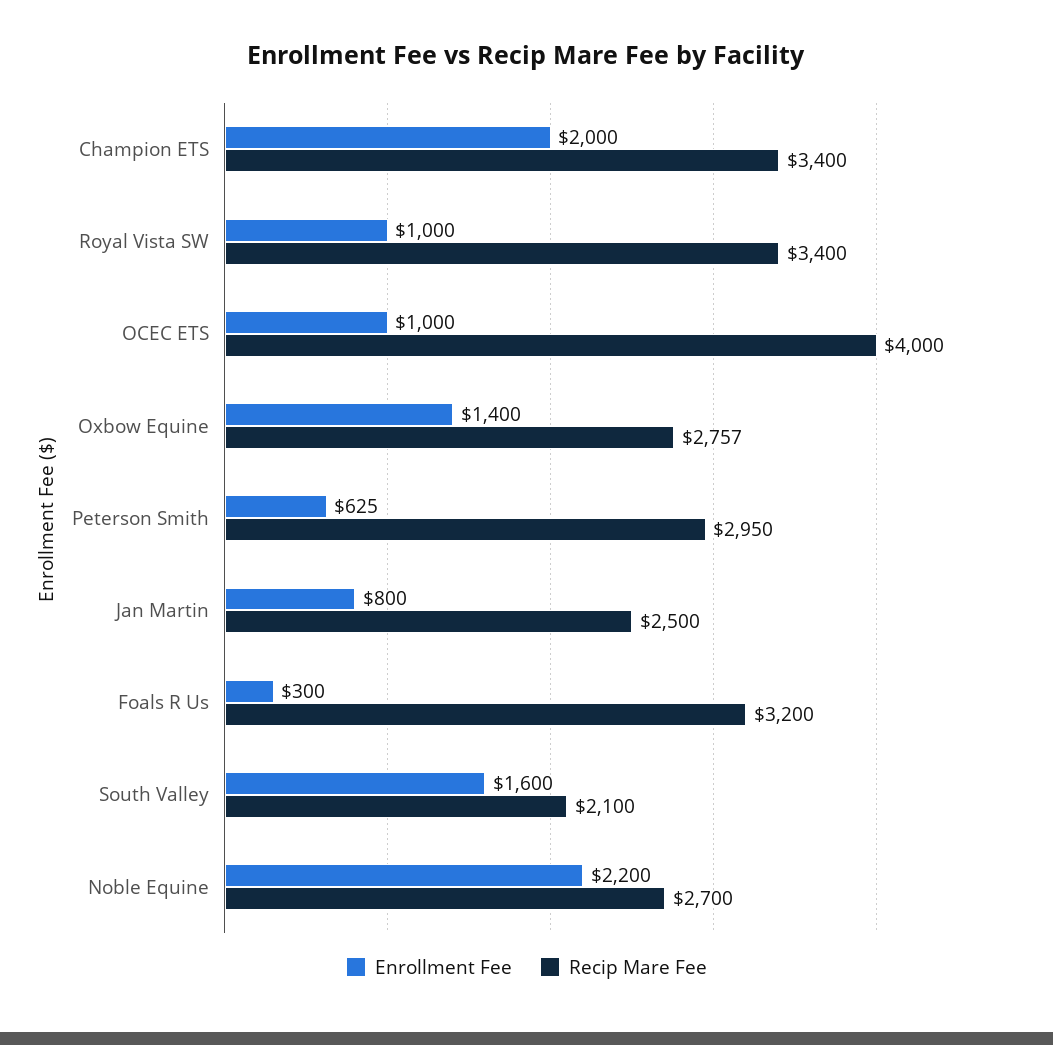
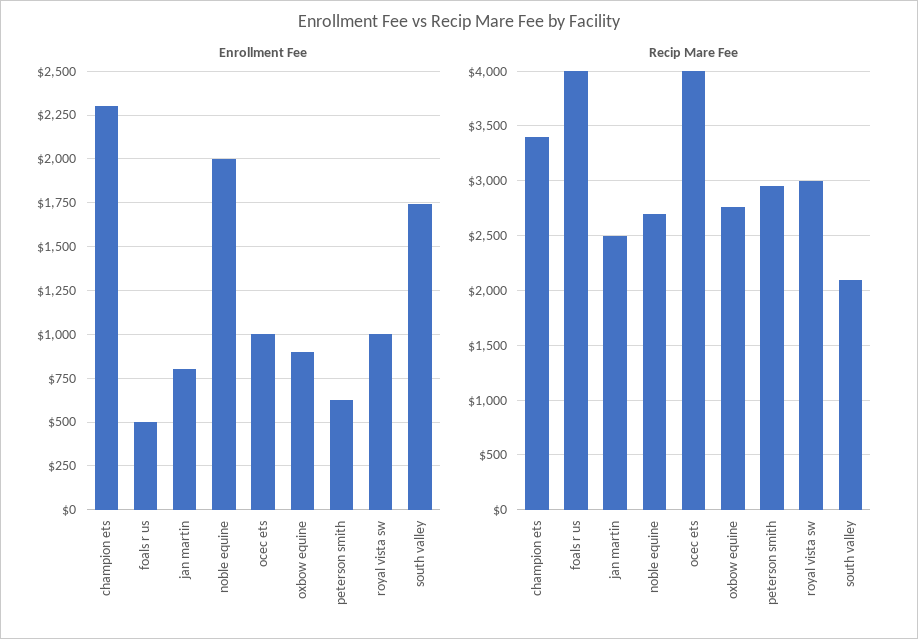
Enrollment Fee, Champion ETS: 2000 -> 2300
Recip Mare Fee, Royal Vista SW: 3400 -> 3000
Enrollment Fee, Oxbow Equine: 1400 -> 900
Enrollment Fee, Foals R Us: 300 -> 500
Recip Mare Fee, Foals R Us: 3200 -> 4000
Enrollment Fee, South Valley: 1600 -> 1750
Enrollment Fee, Noble Equine: 2200 -> 2000

